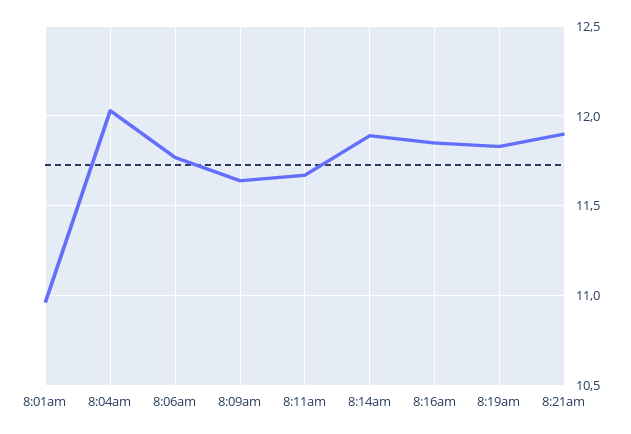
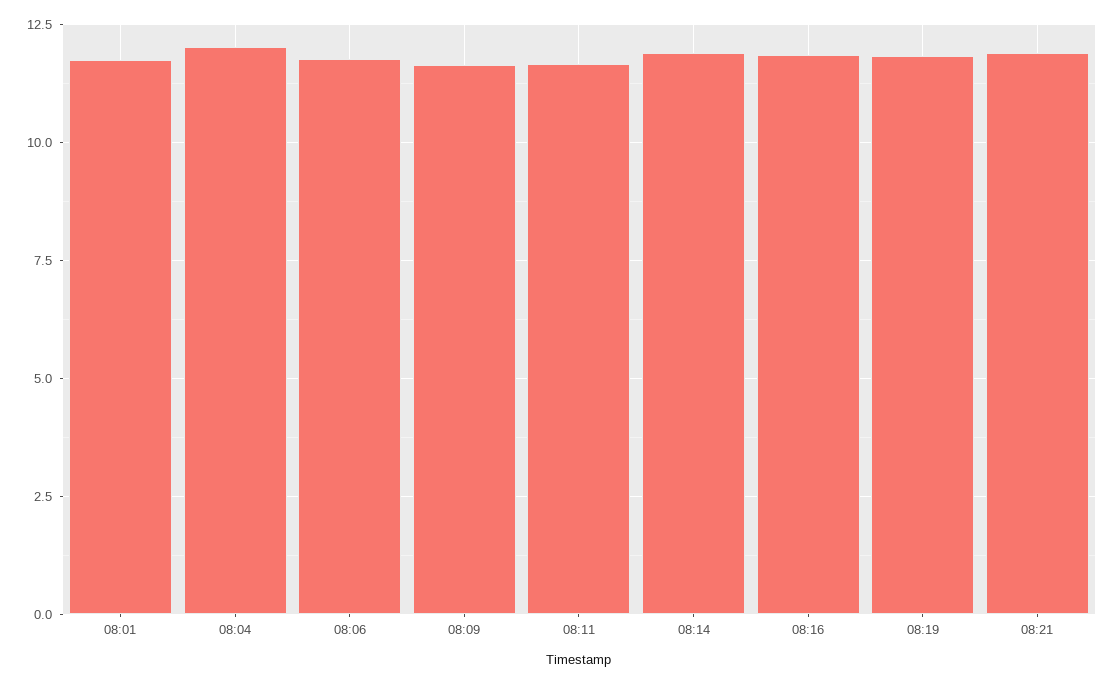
8:01am: 10.95 -> 11.75

